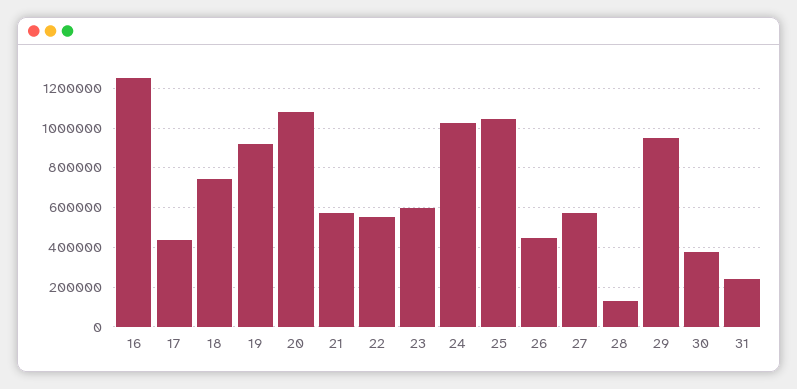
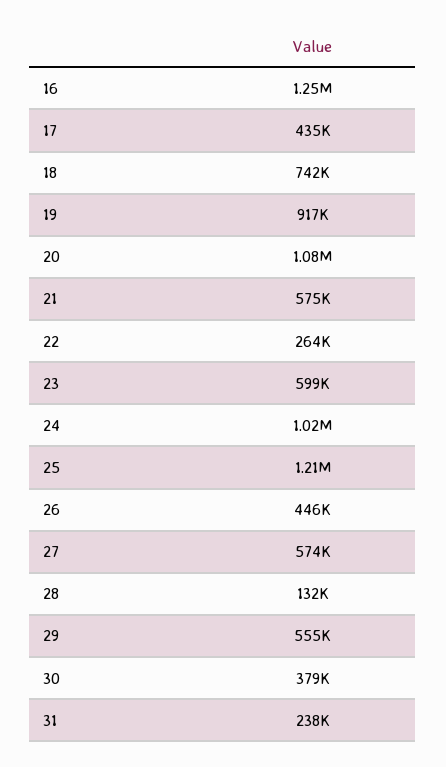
22: 550000 -> 264000
25: 1050000 -> 1210000
29: 950000 -> 555000

